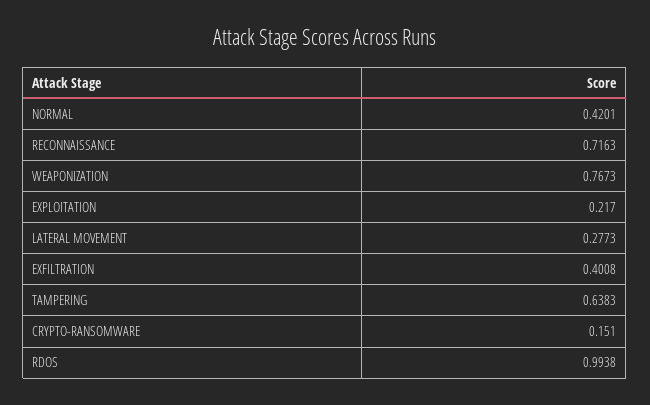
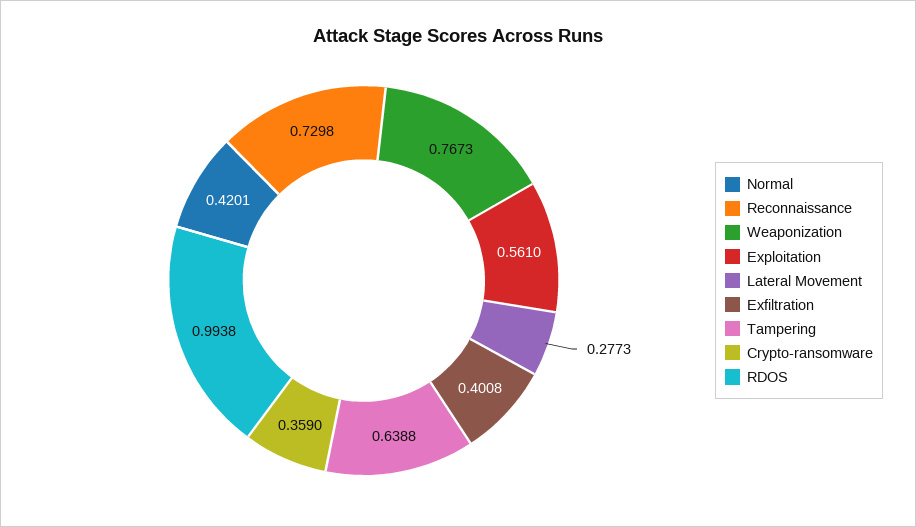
RECONNAISSANCE: 0.7163 -> 0.7298
EXPLOITATION: 0.217 -> 0.561
TAMPERING: 0.6383 -> 0.6388
CRYPTO-RANSOMWARE: 0.151 -> 0.359

